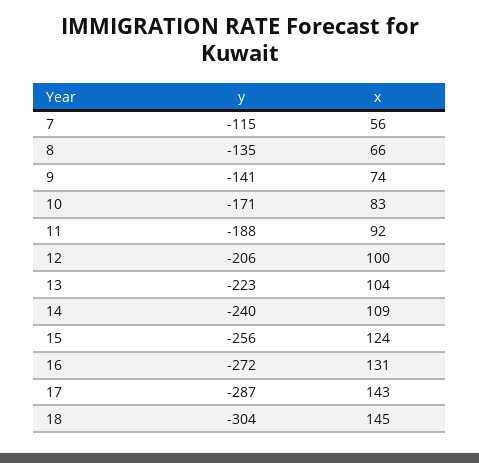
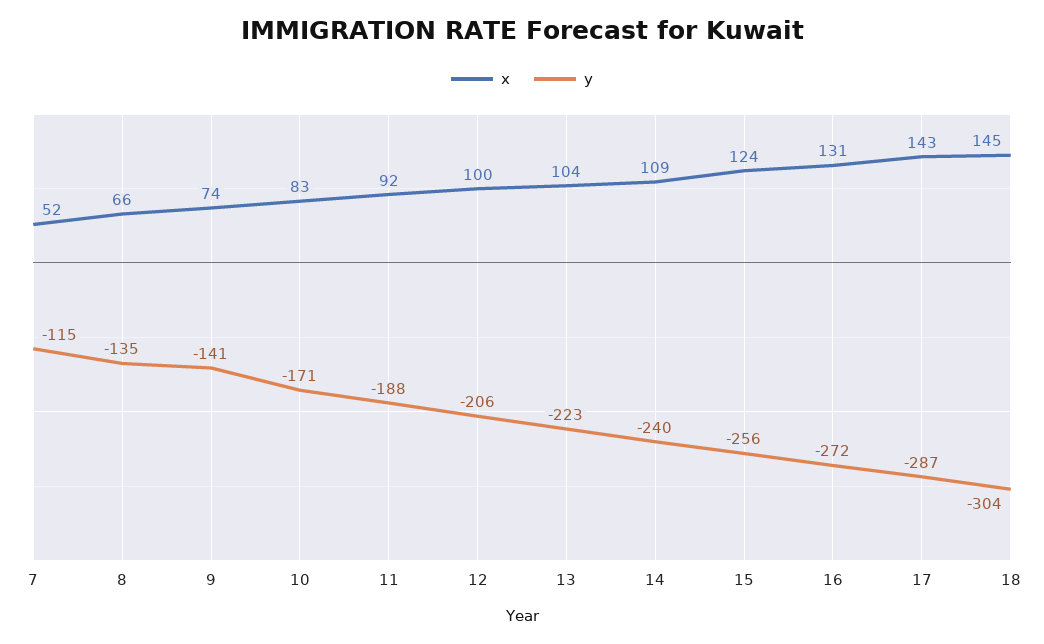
x, 7: 56 -> 52

